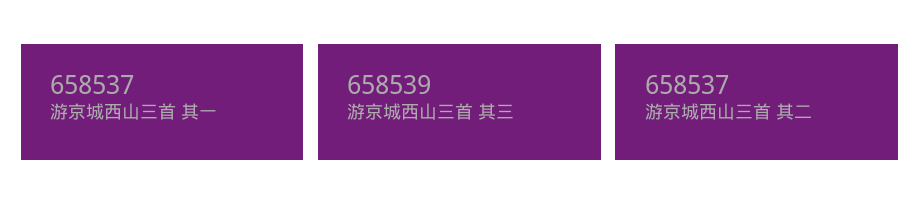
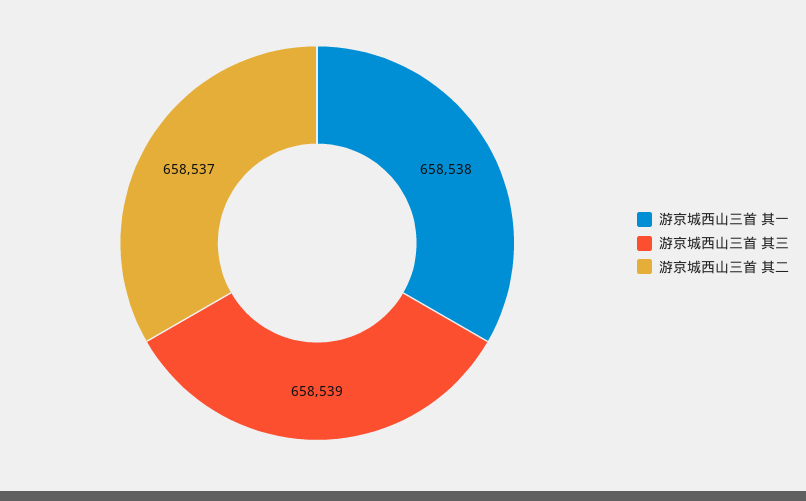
游京城西山三首 其一: 658537 -> 658538

